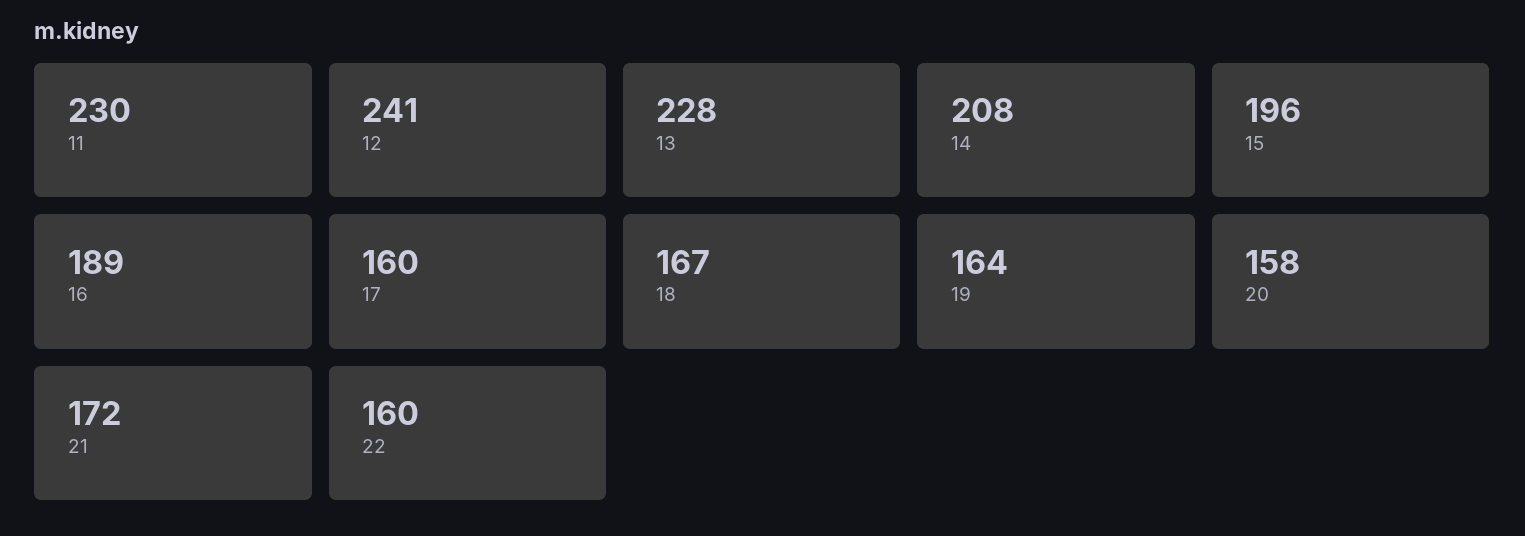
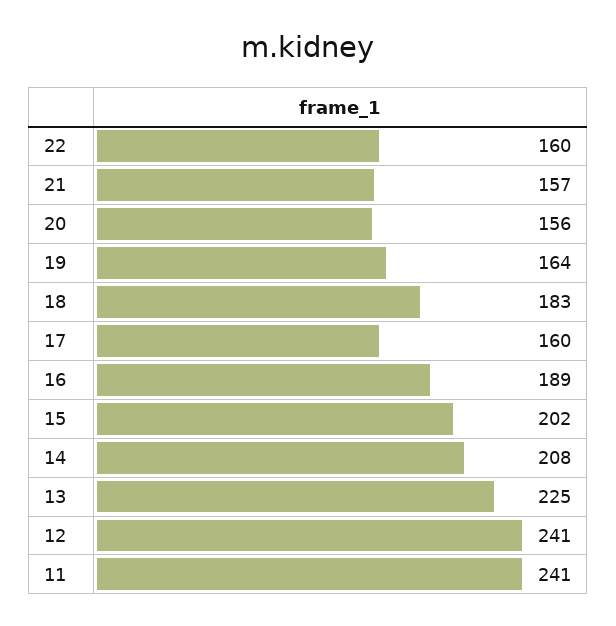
11: 230 -> 241
13: 228 -> 225
15: 196 -> 202
18: 167 -> 183
20: 158 -> 156
21: 172 -> 157

